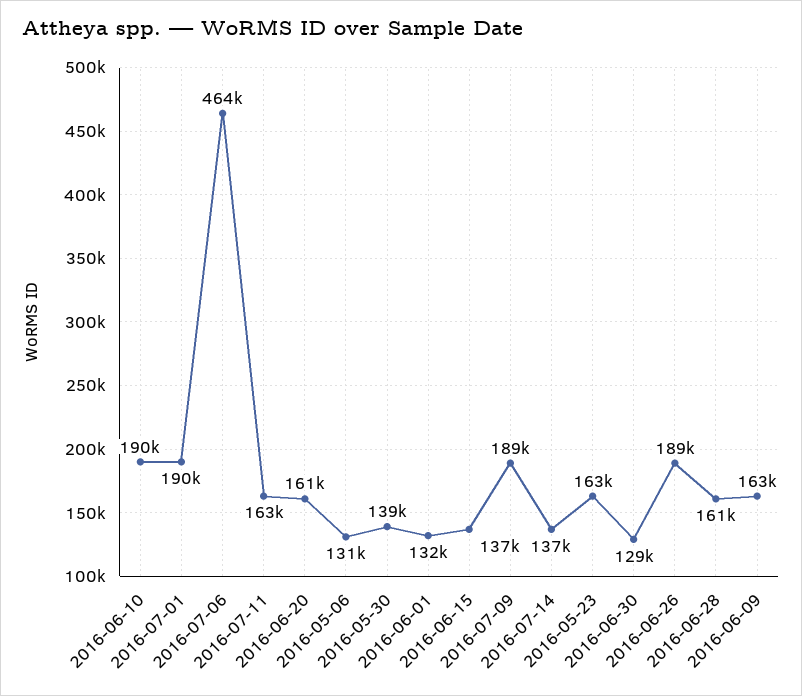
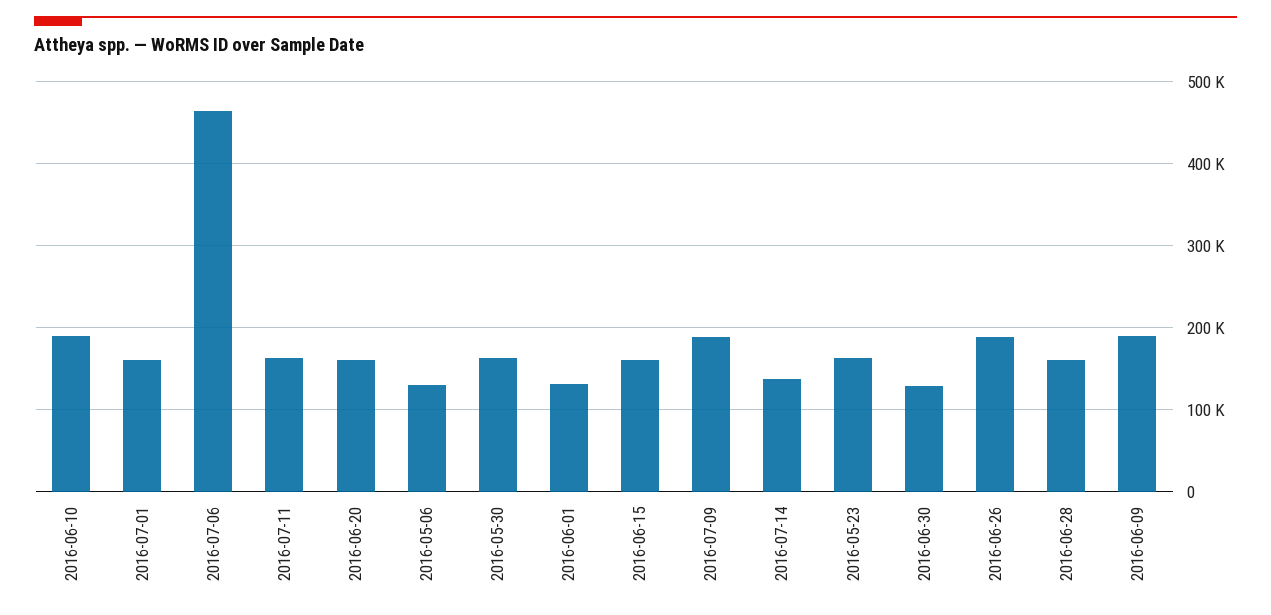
2016-07-01: 190000 -> 160000
2016-05-30: 139000 -> 160000
2016-06-15: 137000 -> 160000
2016-06-09: 163000 -> 190000

